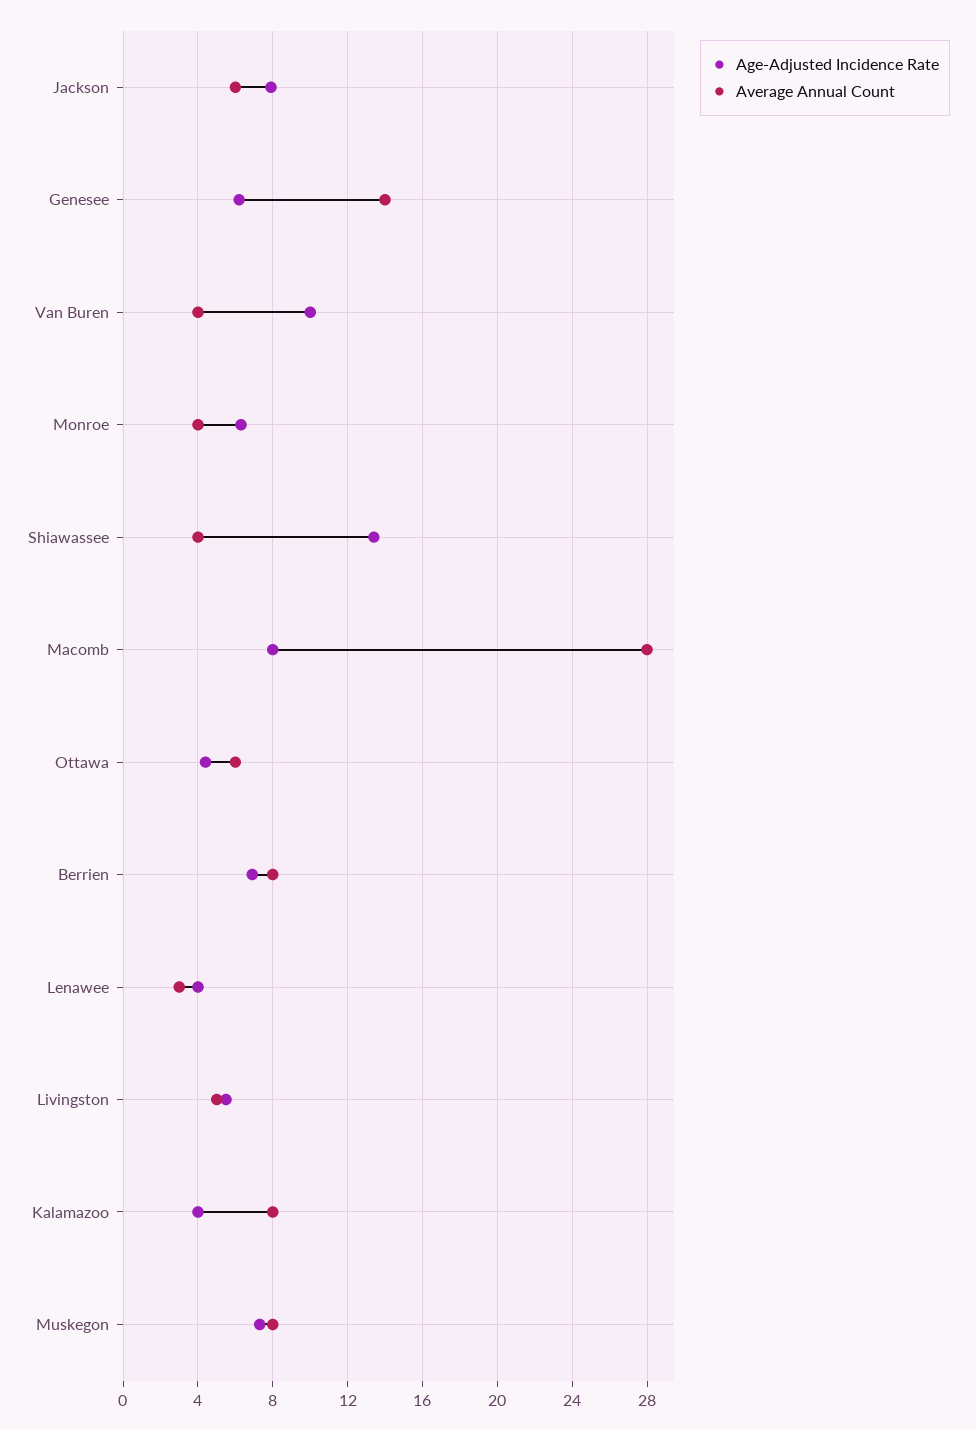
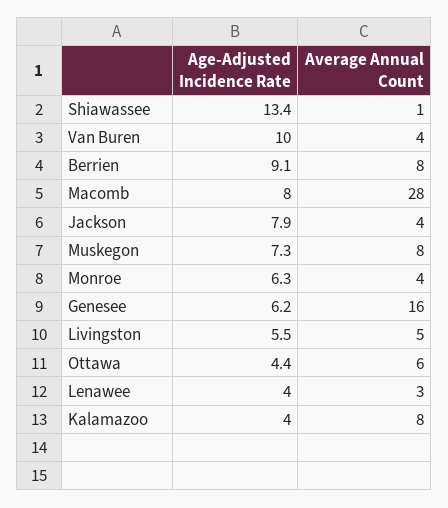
Average Annual Count, Jackson: 6 -> 4
Average Annual Count, Genesee: 14 -> 16
Average Annual Count, Shiawassee: 4 -> 1
Age-Adjusted Incidence Rate, Berrien: 7 -> 9.1

